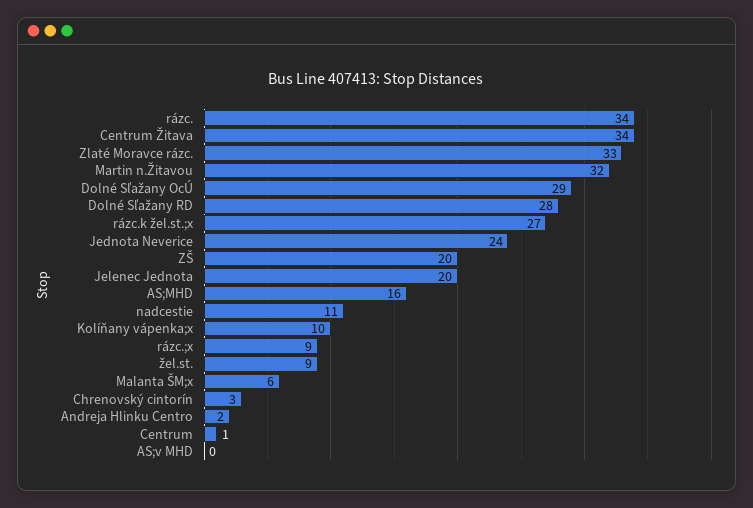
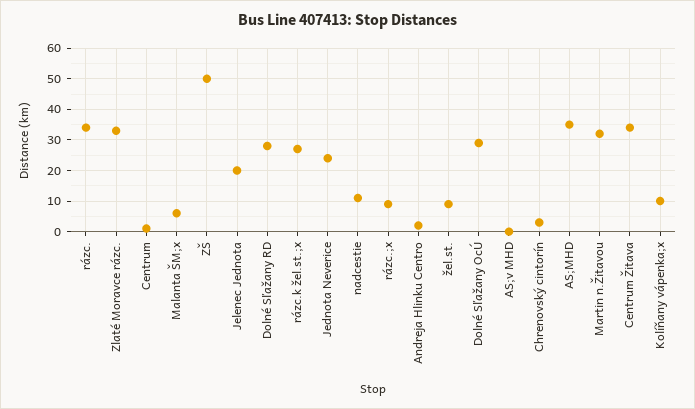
ZŠ: 20 -> 50
AS;MHD: 16 -> 35

